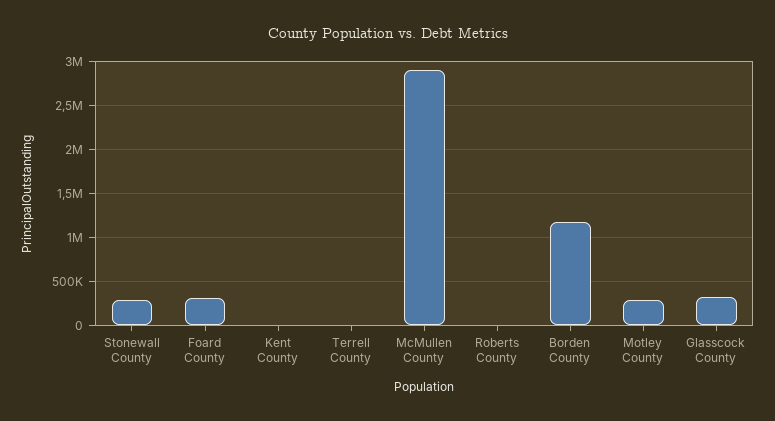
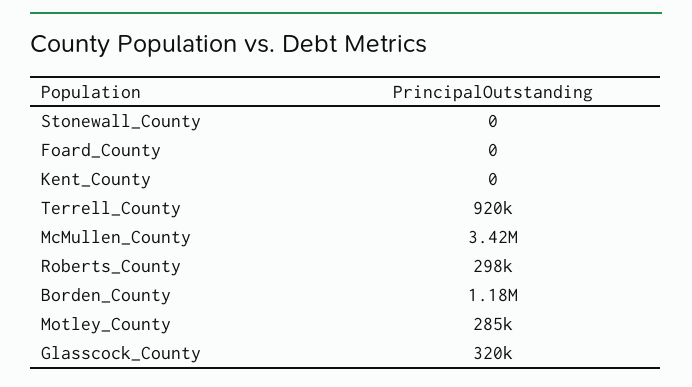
Stonewall County: 300000 -> 0
Foard County: 300000 -> 0
Terrell County: 0 -> 920000
McMullen County: 2900000 -> 3420000
Roberts County: 0 -> 298000

